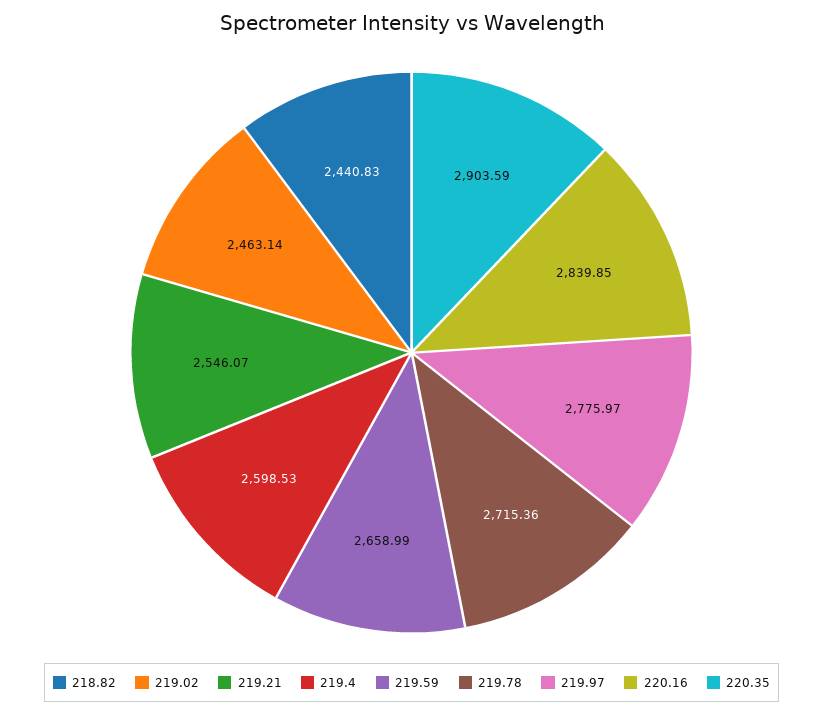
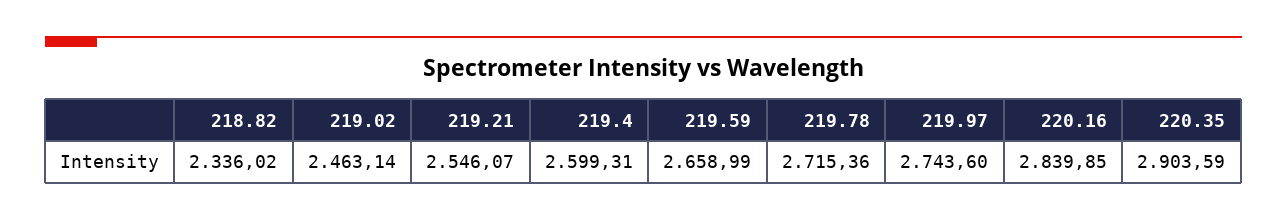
218.82: 2440.83 -> 2336.02
219.4: 2598.53 -> 2599.31
219.97: 2775.97 -> 2743.6

